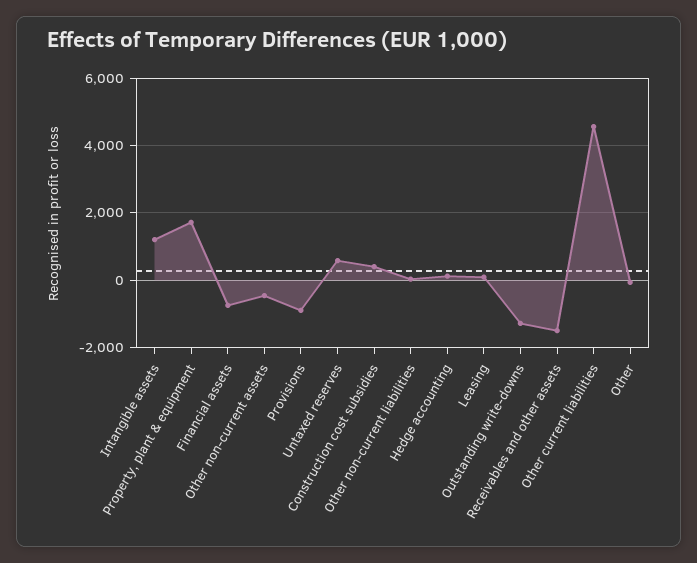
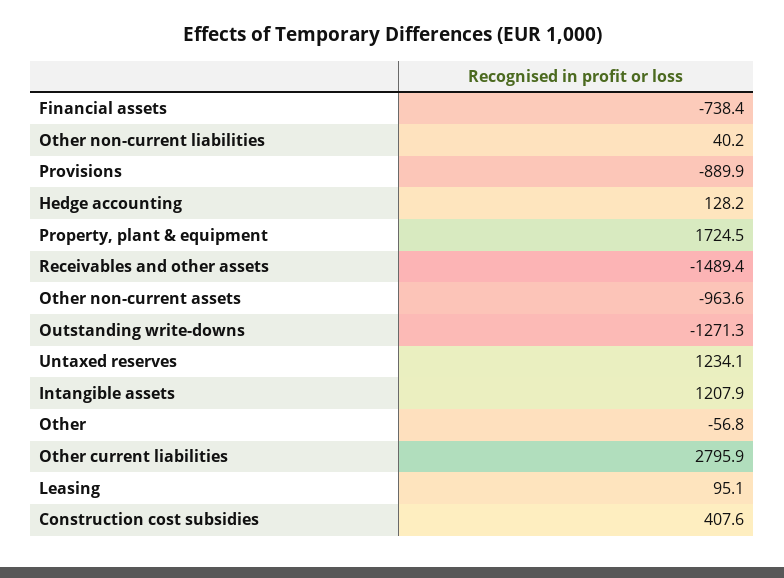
Other non-current assets: -400 -> -963.6
Untaxed reserves: 600 -> 1234.1
Other current liabilities: 4600 -> 2795.9

